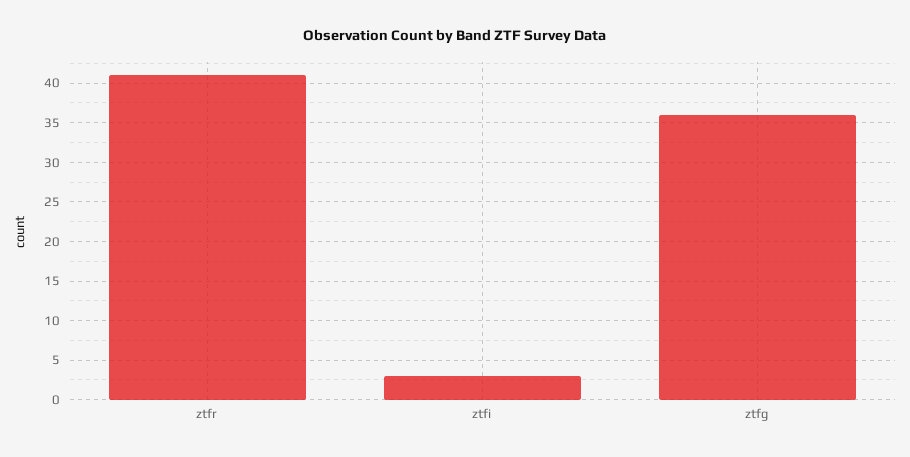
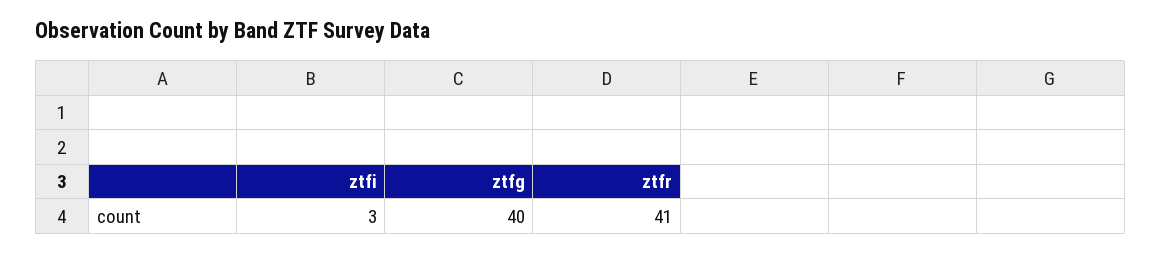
ztfg: 36 -> 40

